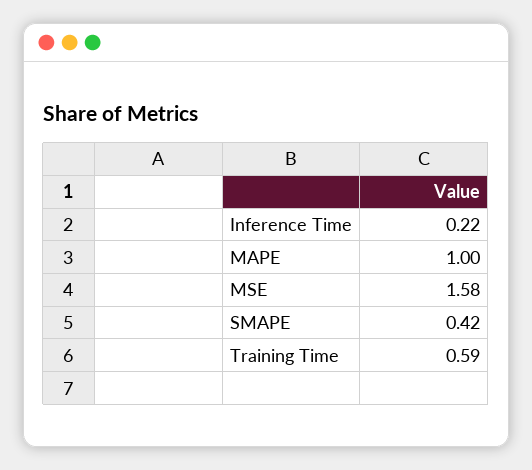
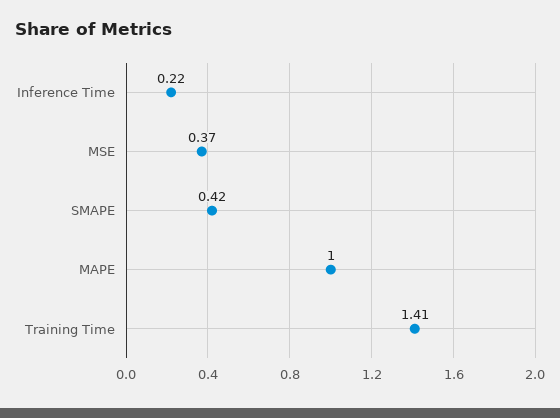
MSE: 1.58 -> 0.37
Training Time: 0.59 -> 1.41

